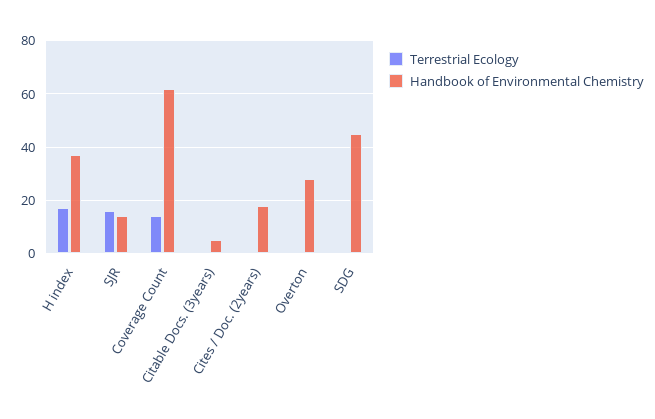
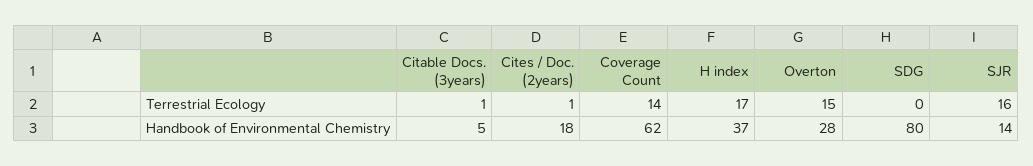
Terrestrial Ecology, Overton: 0 -> 15
Handbook of Environmental Chemistry, SDG: 45 -> 80

